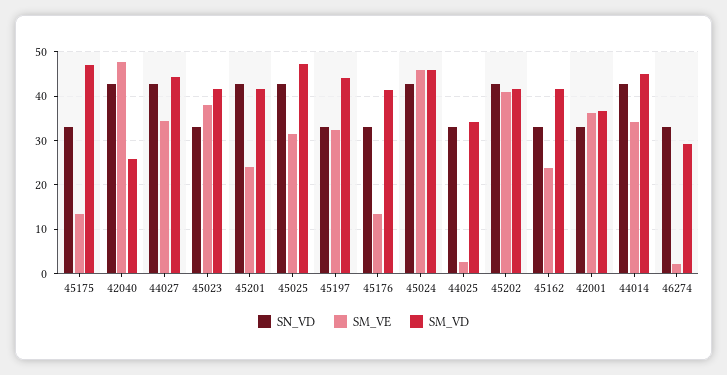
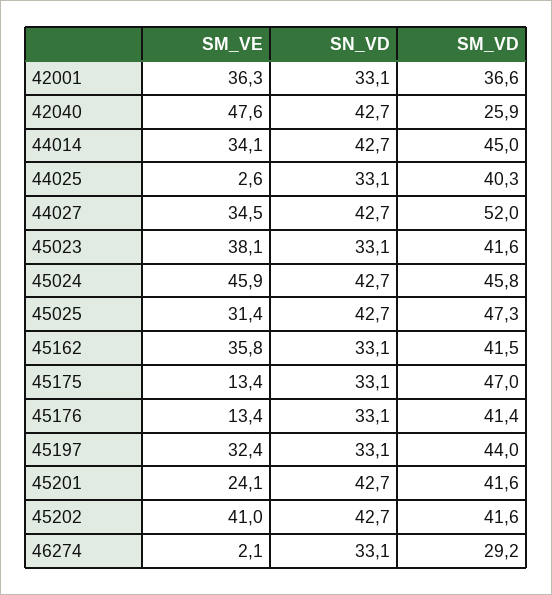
SM_VD, 44027: 44 -> 52
SM_VD, 44025: 34 -> 40.3
SM_VE, 45162: 24 -> 35.8

